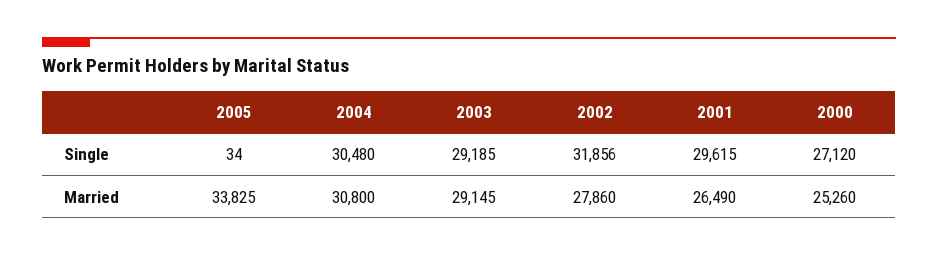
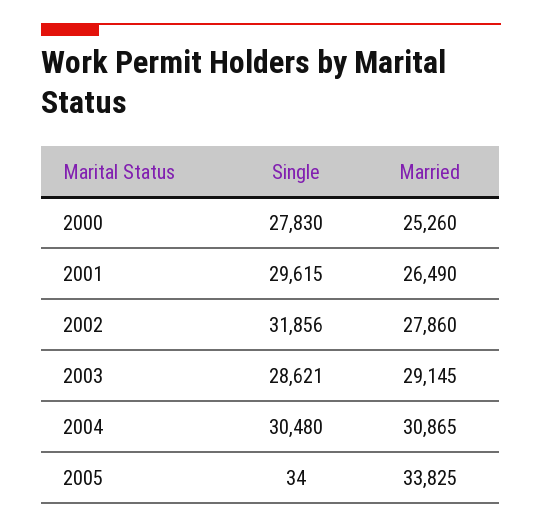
2003, Single: 29185 -> 28621
2000, Single: 27120 -> 27830
2004, Married: 30800 -> 30865

